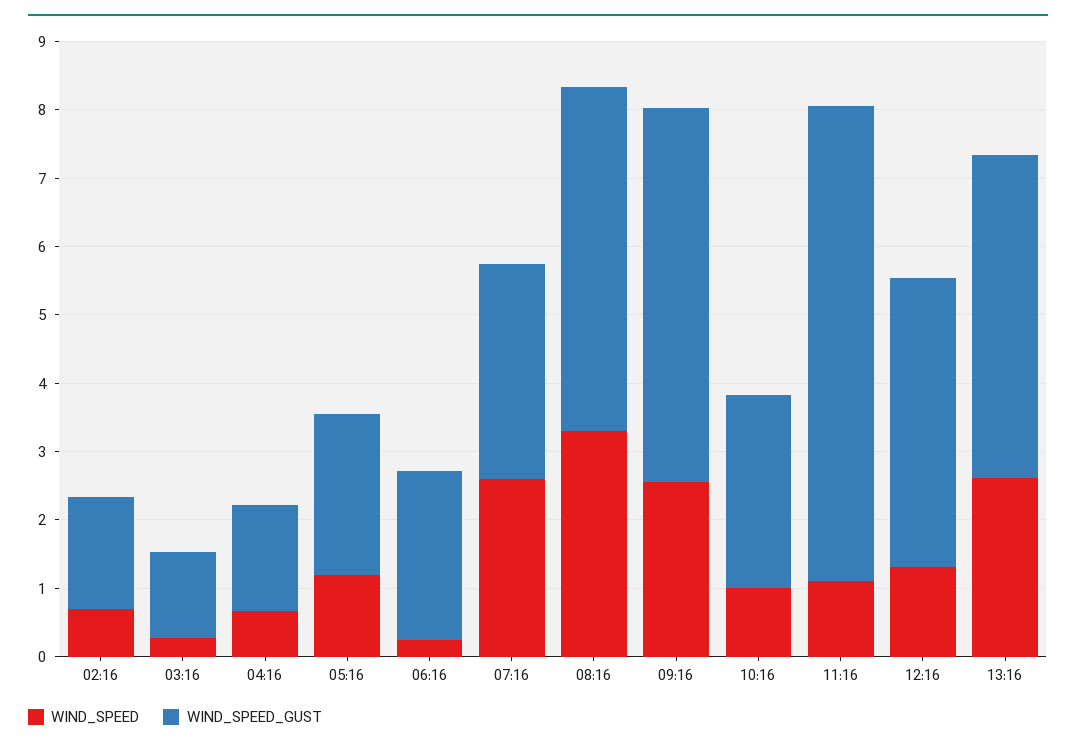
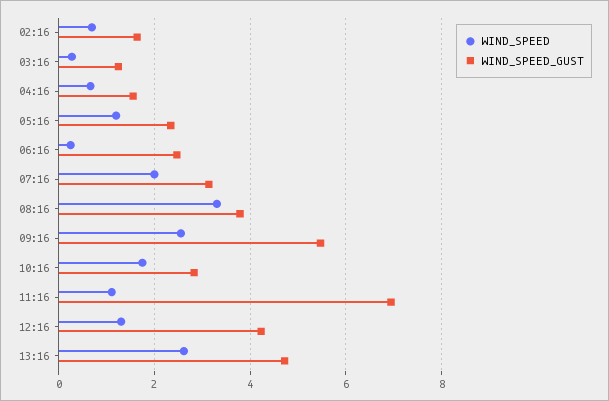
WIND_SPEED, 07:16: 2.6 -> 2
WIND_SPEED_GUST, 08:16: 5 -> 3.8
WIND_SPEED, 10:16: 1 -> 1.8

